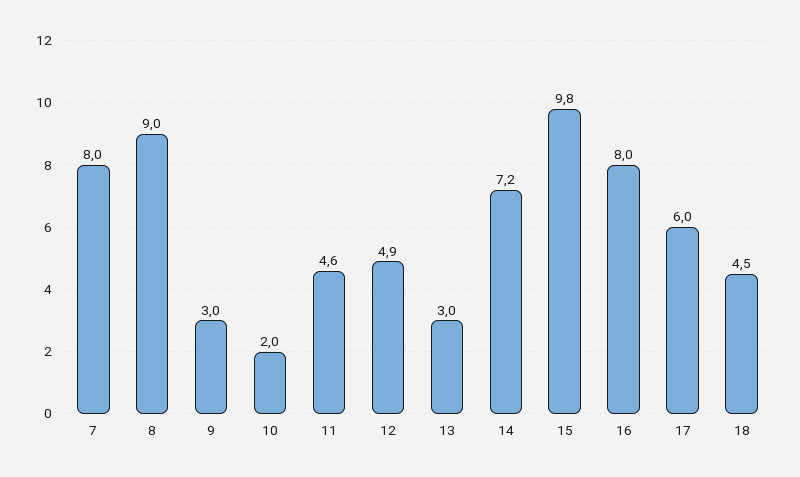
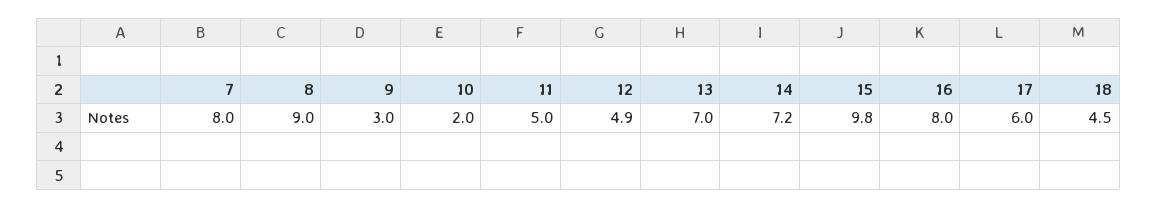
11: 4.6 -> 5
13: 3 -> 7

